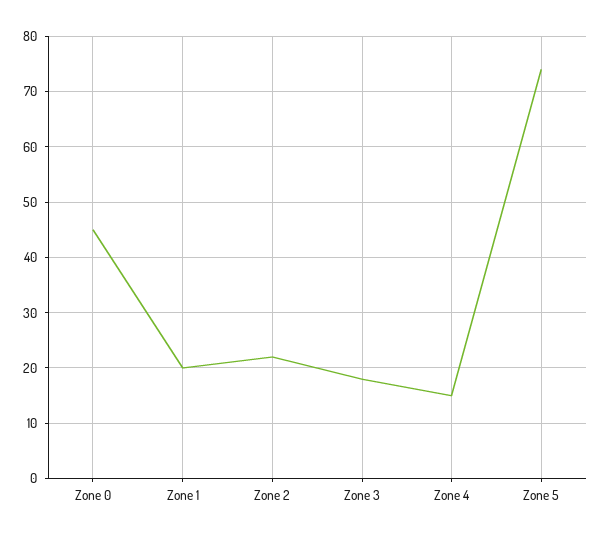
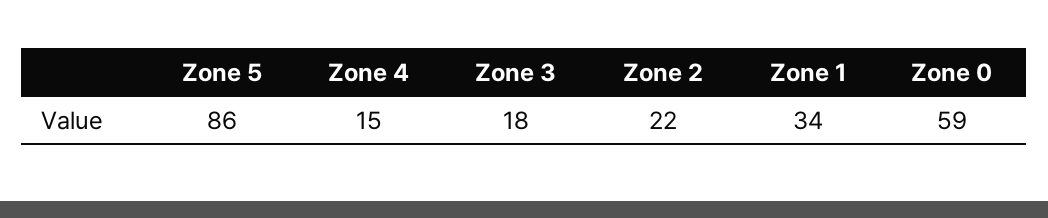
Zone 0: 45 -> 59
Zone 1: 20 -> 34
Zone 5: 75 -> 86

